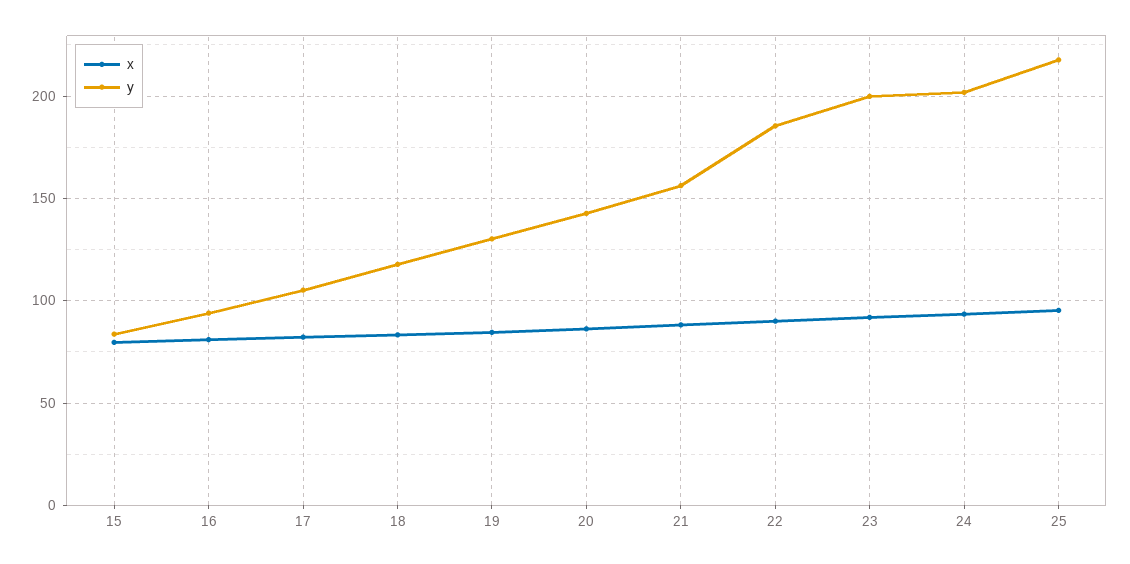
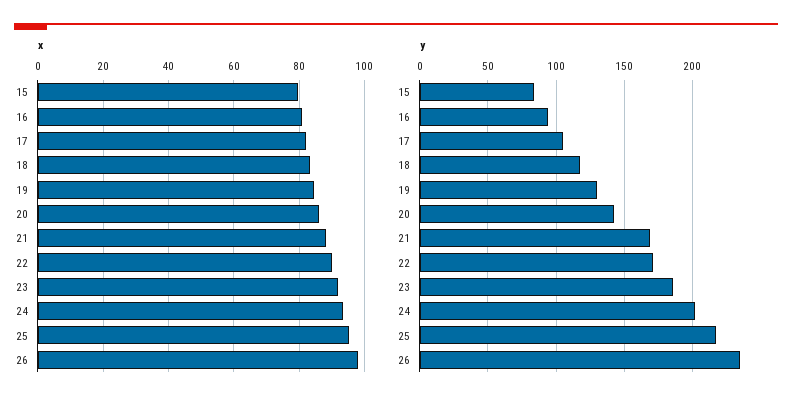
y, 21: 155 -> 170
y, 22: 185 -> 170
y, 23: 200 -> 185
x, 26: none -> 98
y, 26: none -> 235

